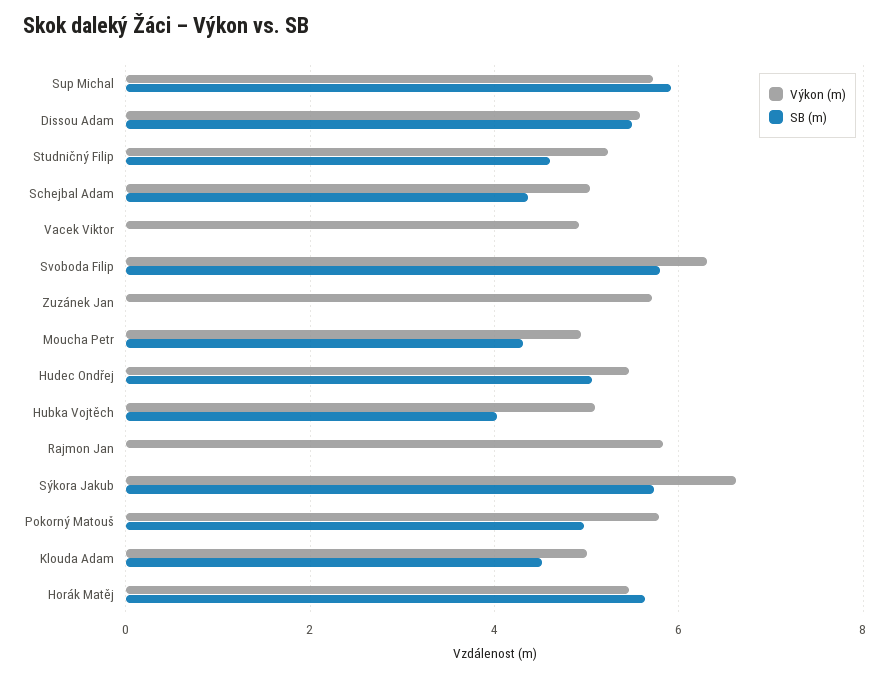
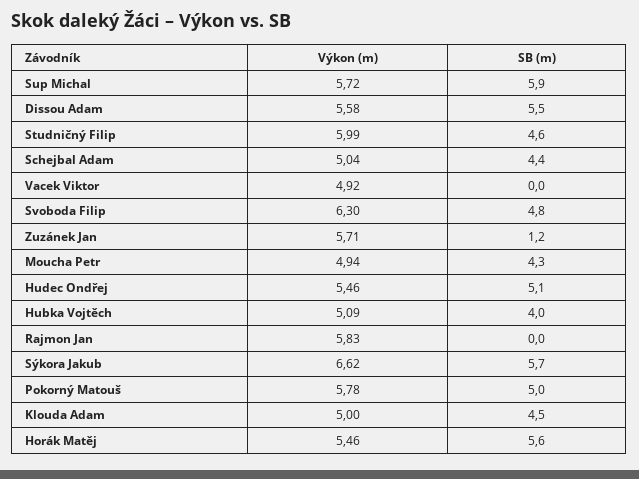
Výkon (m), Studničný Filip: 5.2 -> 5.99
SB (m), Svoboda Filip: 5.8 -> 4.8
SB (m), Zuzánek Jan: 0 -> 1.2

